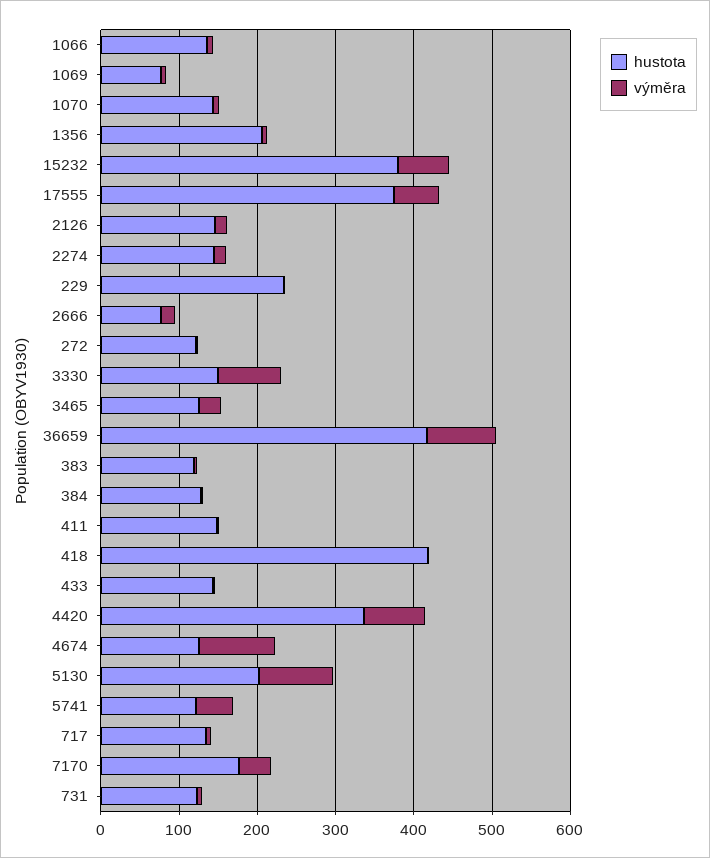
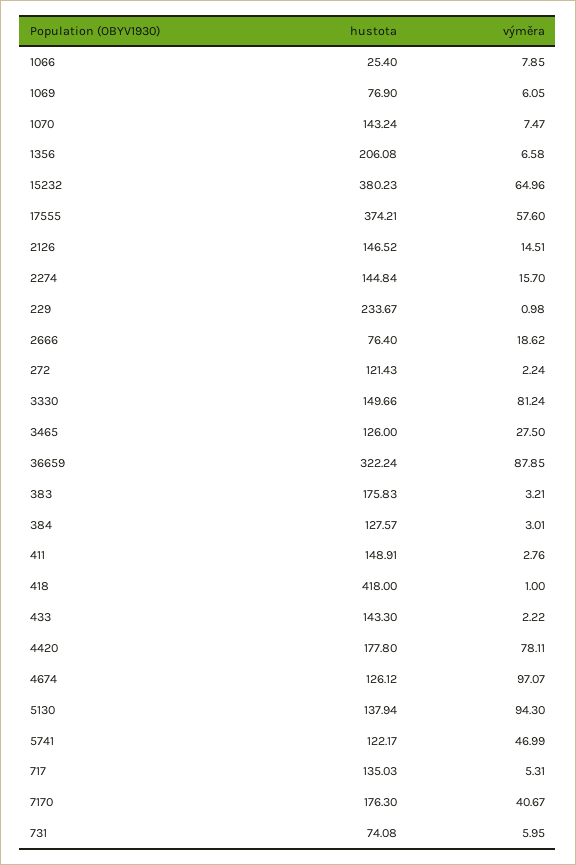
hustota, 1066: 140 -> 25.4
hustota, 36659: 420 -> 322.24
hustota, 383: 120 -> 175.83
hustota, 4420: 340 -> 177.8
hustota, 5130: 200 -> 137.94
hustota, 731: 120 -> 74.08

